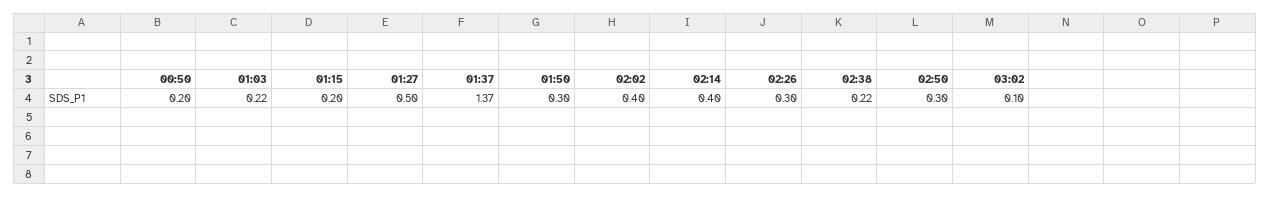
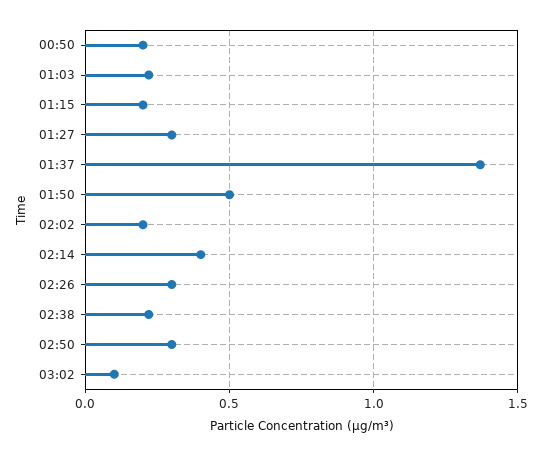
01:27: 0.5 -> 0.3
01:50: 0.3 -> 0.5
02:02: 0.4 -> 0.2

